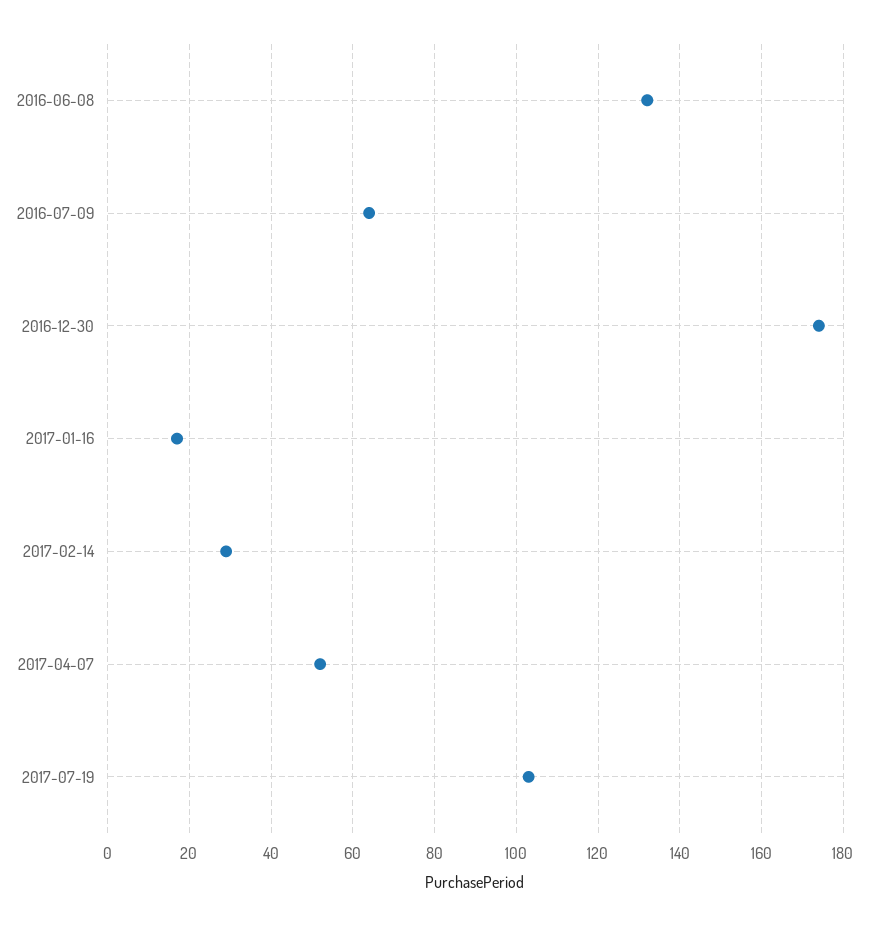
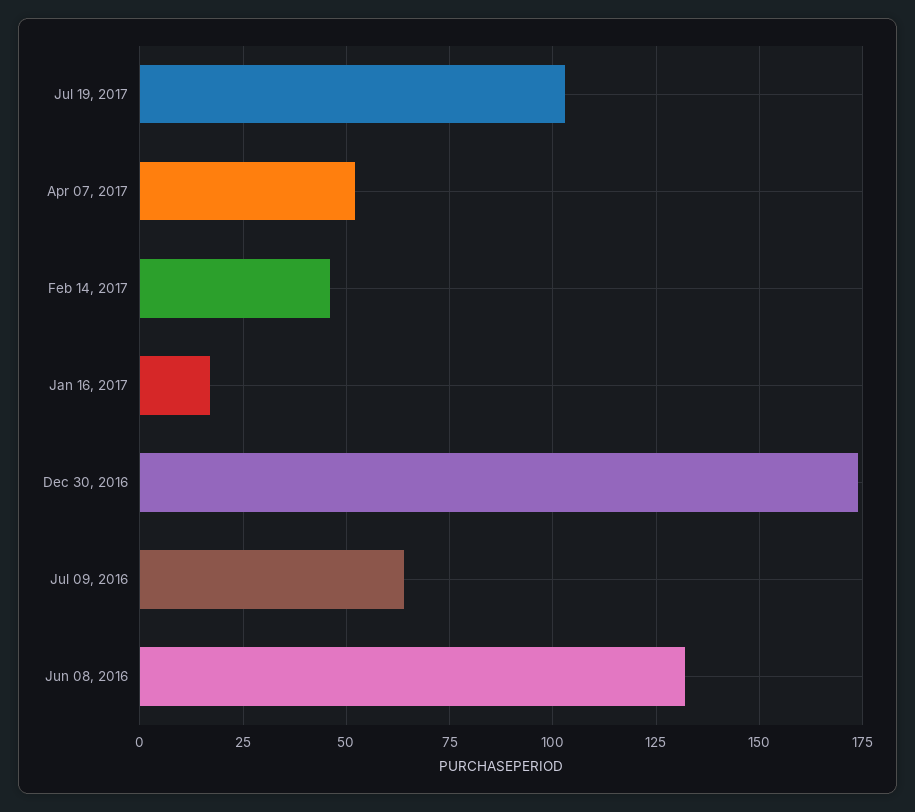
2017-02-14: 30 -> 45

